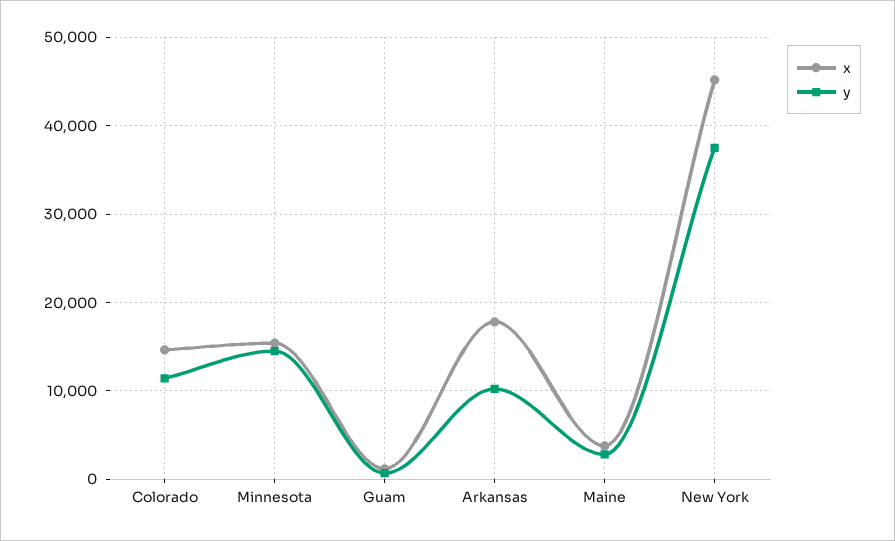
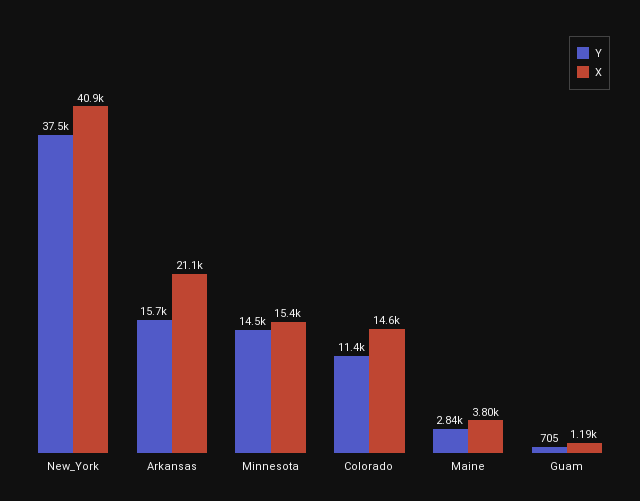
x, Arkansas: 18000 -> 21100
y, Arkansas: 10000 -> 15700
x, New York: 45000 -> 40900

